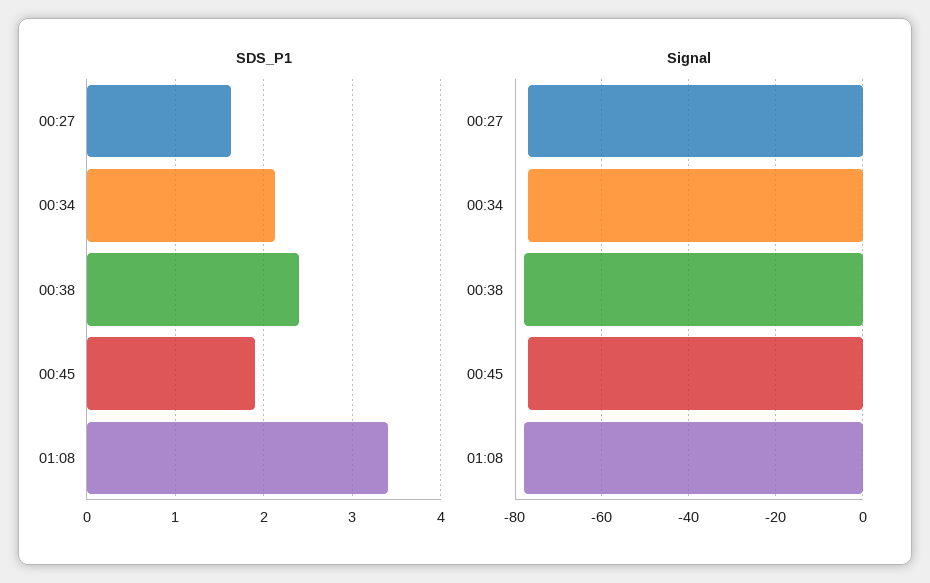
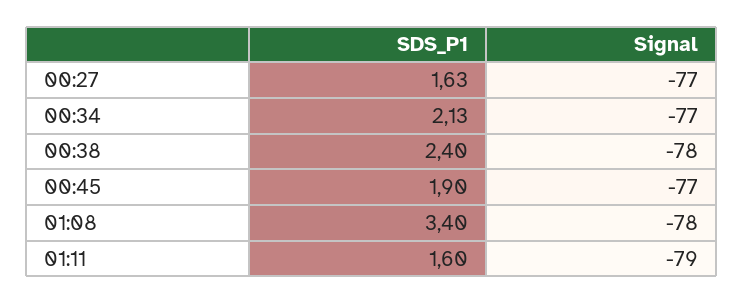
SDS_P1, 01:11: none -> 1.6
Signal, 01:11: none -> -79

